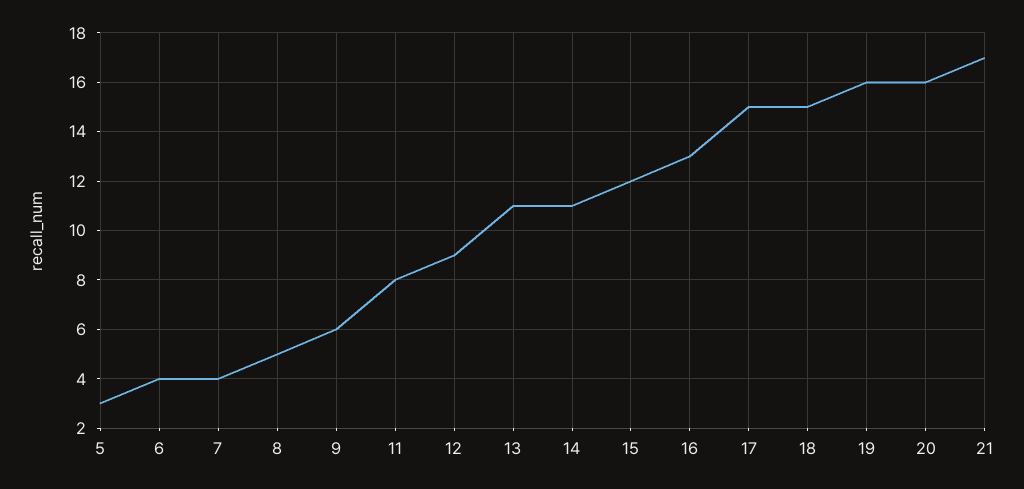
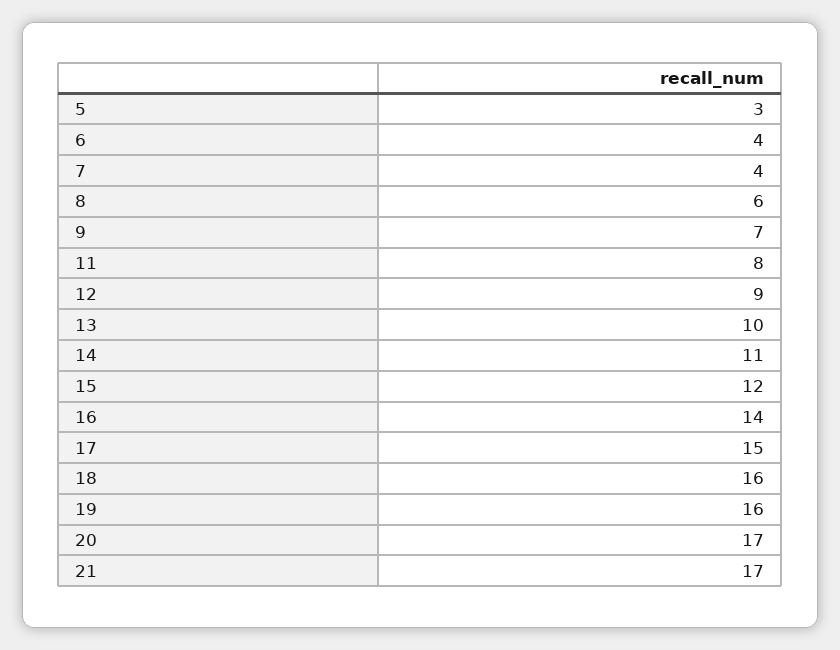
8: 5 -> 6
9: 6 -> 7
13: 11 -> 10
16: 13 -> 14
18: 15 -> 16
20: 16 -> 17

